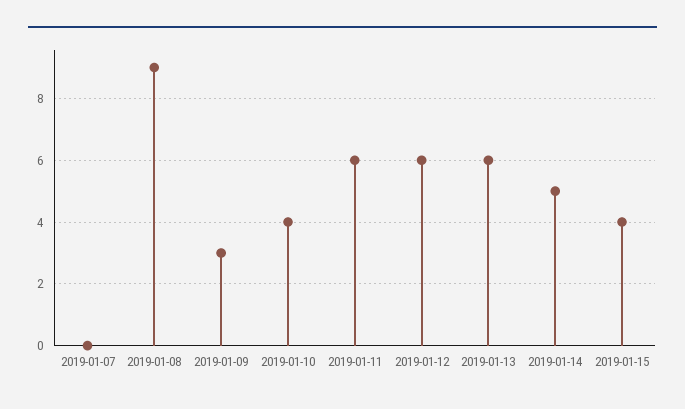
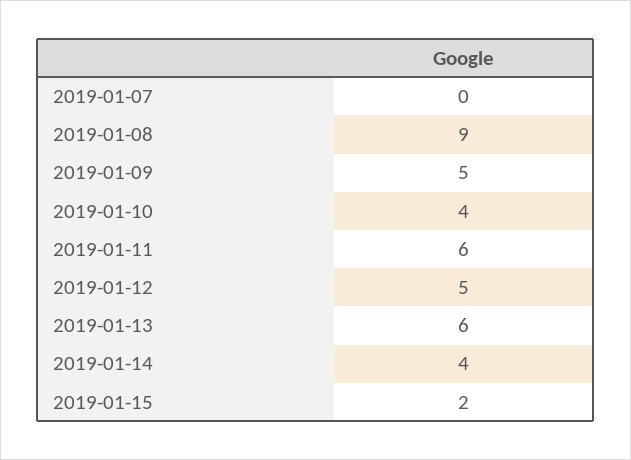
2019-01-09: 3 -> 5
2019-01-12: 6 -> 5
2019-01-14: 5 -> 4
2019-01-15: 4 -> 2

